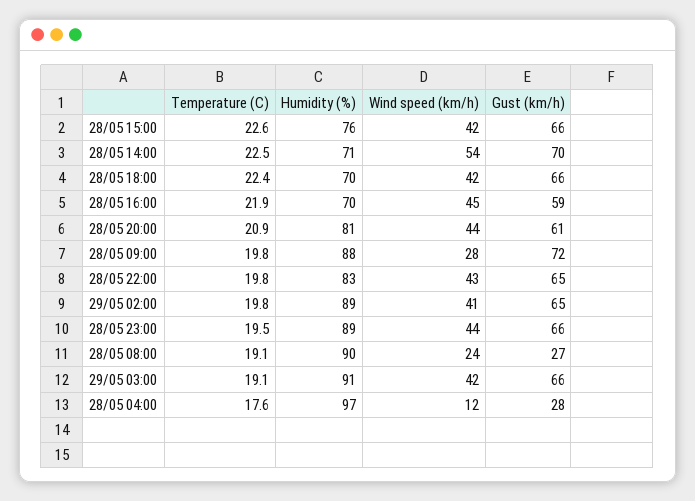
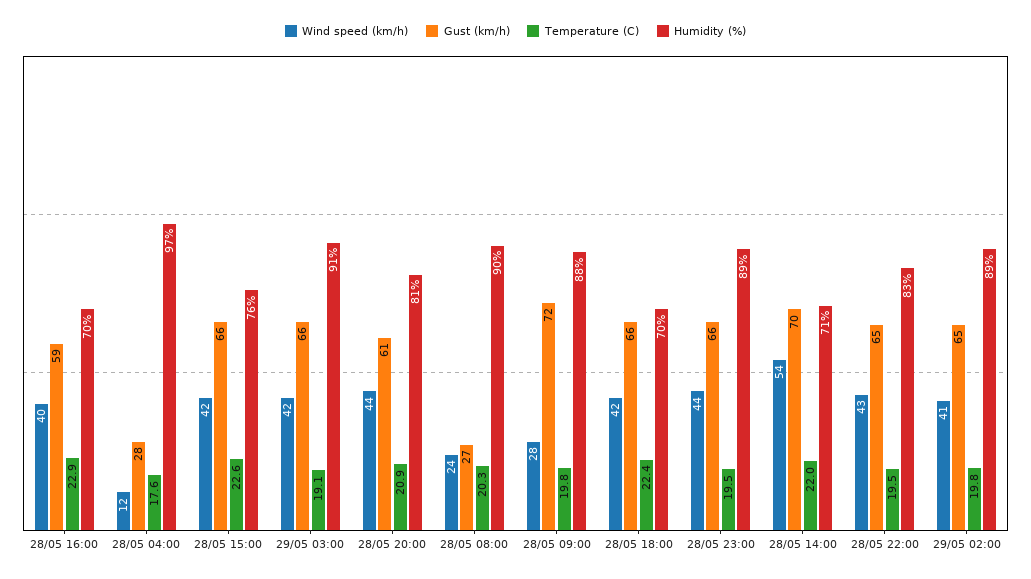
Temperature (C), 28/05 14:00: 22.5 -> 22
Temperature (C), 28/05 16:00: 21.9 -> 22.9
Wind speed (km/h), 28/05 16:00: 45 -> 40
Temperature (C), 28/05 22:00: 19.8 -> 19.5
Temperature (C), 28/05 08:00: 19.1 -> 20.3

